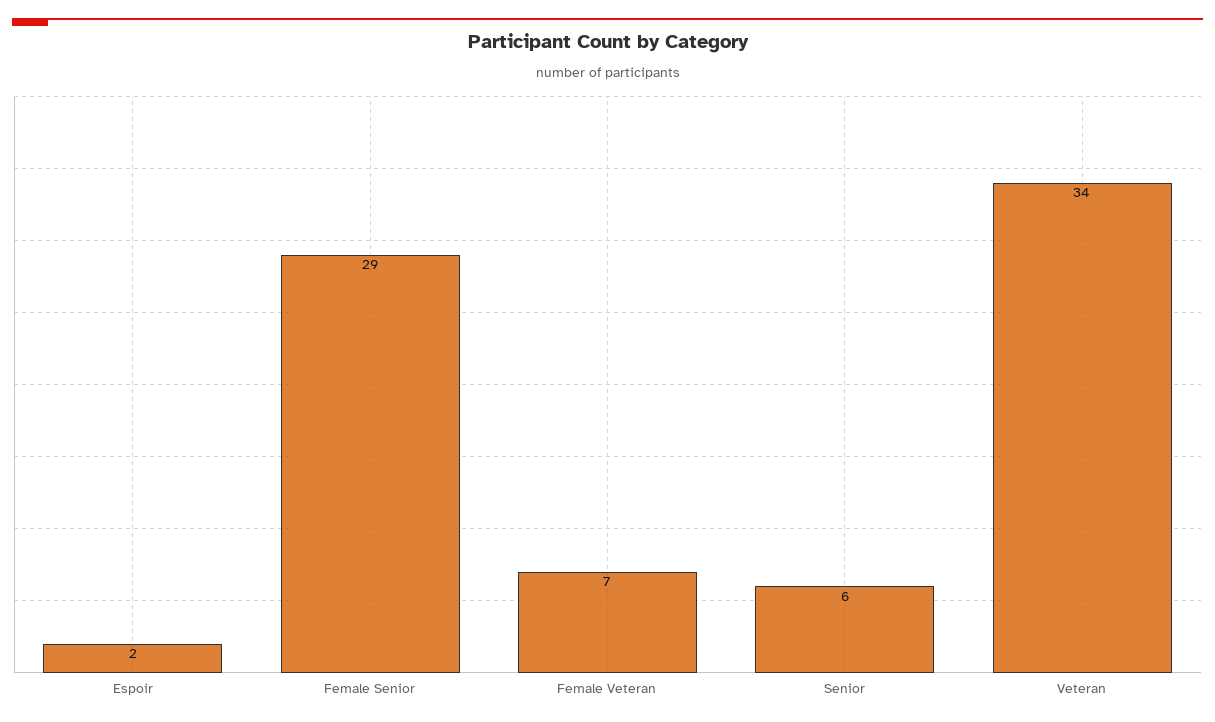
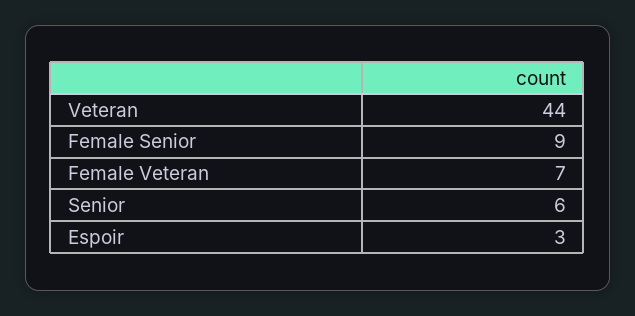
Espoir: 2 -> 3
Female Senior: 29 -> 9
Veteran: 34 -> 44

